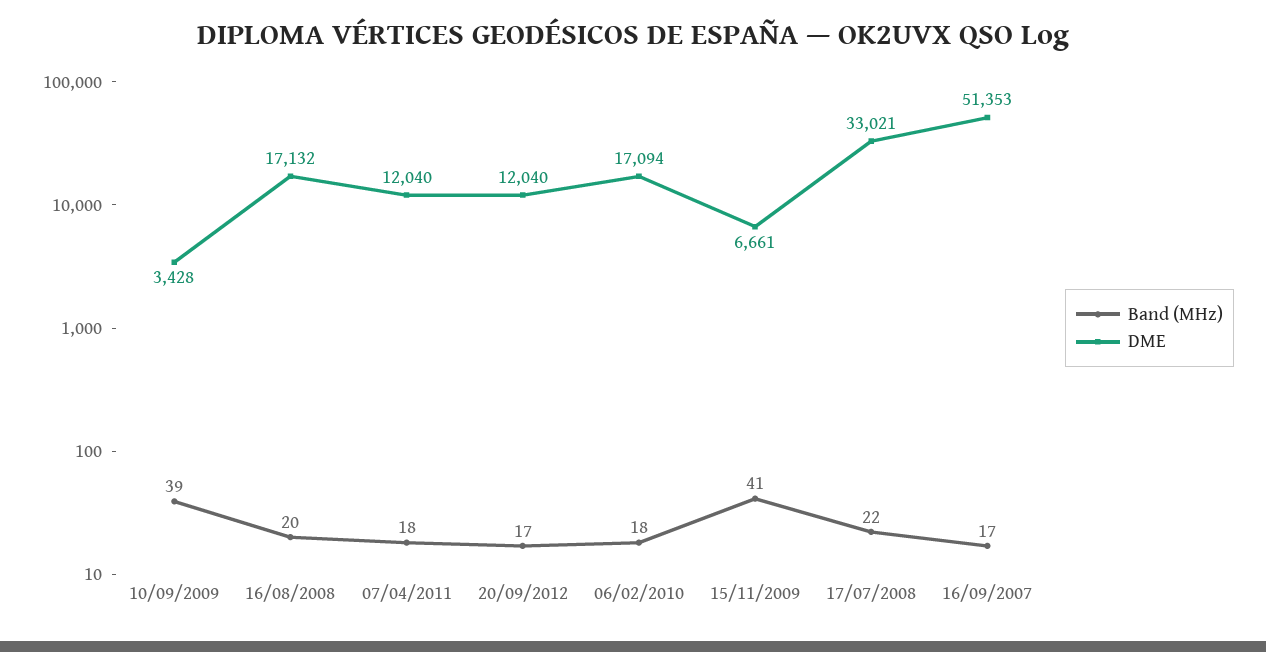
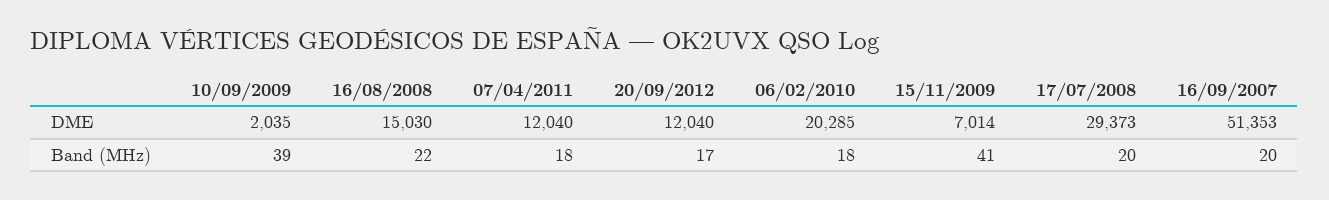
DME, 10/09/2009: 3428 -> 2035
Band (MHz), 16/08/2008: 20 -> 22
DME, 16/08/2008: 17132 -> 15030
DME, 06/02/2010: 17094 -> 20285
DME, 15/11/2009: 6661 -> 7014
Band (MHz), 17/07/2008: 22 -> 20
DME, 17/07/2008: 33021 -> 29373
Band (MHz), 16/09/2007: 17 -> 20

